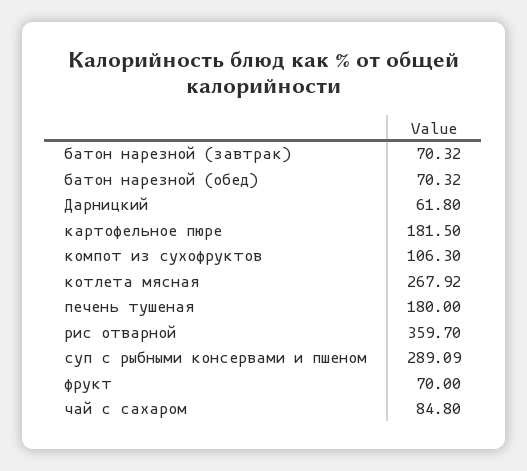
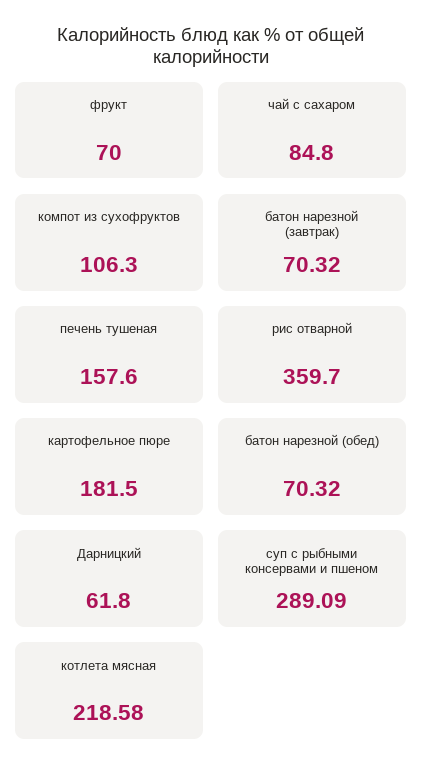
котлета мясная: 267.92 -> 218.58
печень тушеная: 180 -> 157.6

